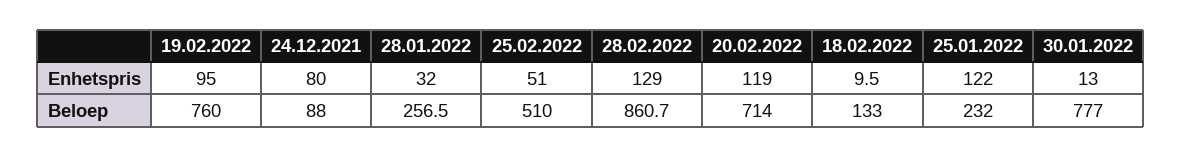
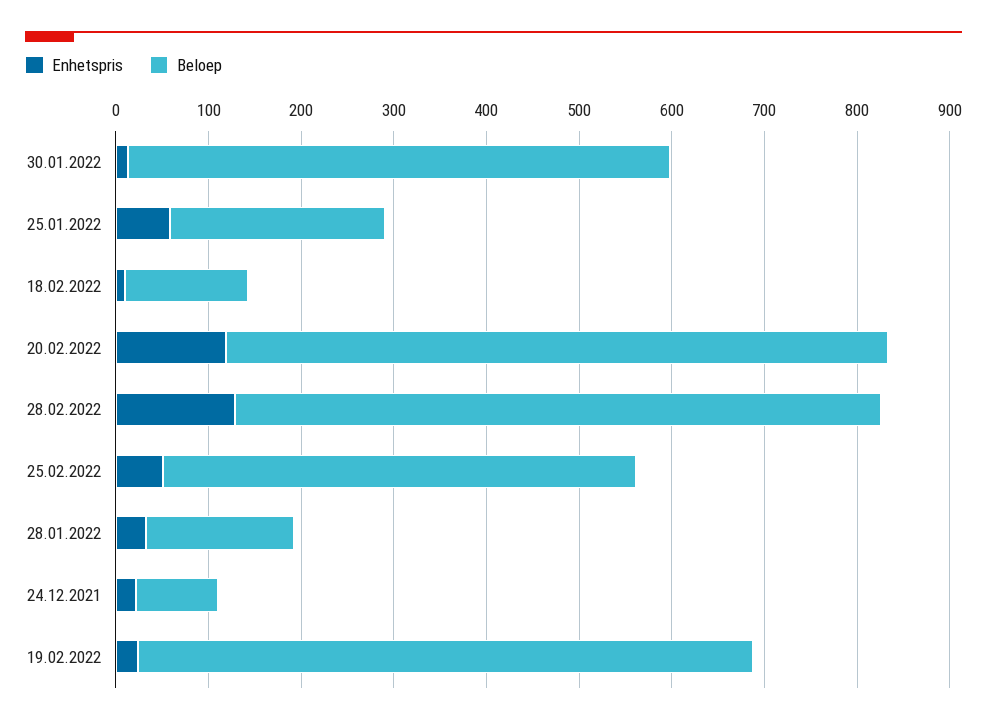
Enhetspris, 19.02.2022: 95 -> 20
Enhetspris, 24.12.2021: 80 -> 20
Enhetspris, 25.01.2022: 122 -> 60
Beloep, 19.02.2022: 760 -> 660
Beloep, 28.01.2022: 256.5 -> 160
Beloep, 28.02.2022: 860.7 -> 700
Beloep, 30.01.2022: 777 -> 580

